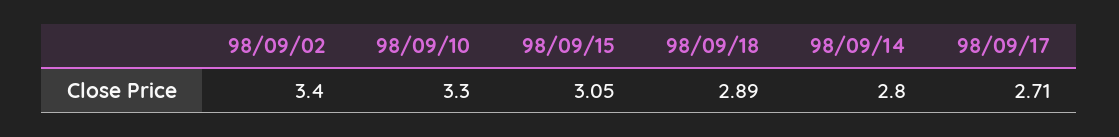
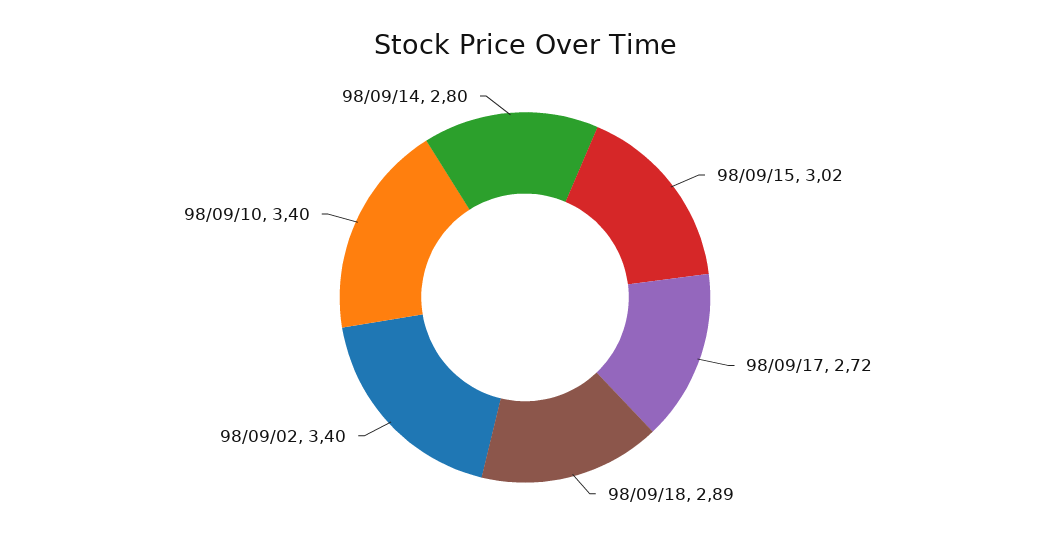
98/09/10: 3.3 -> 3.4
98/09/15: 3.05 -> 3.02
98/09/17: 2.71 -> 2.72

